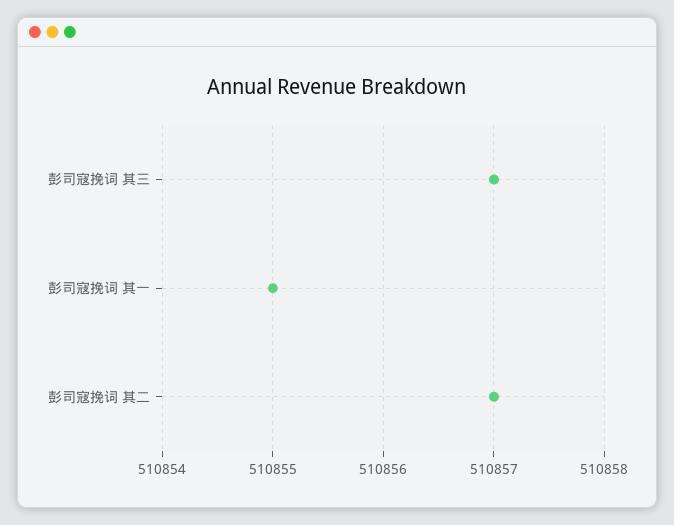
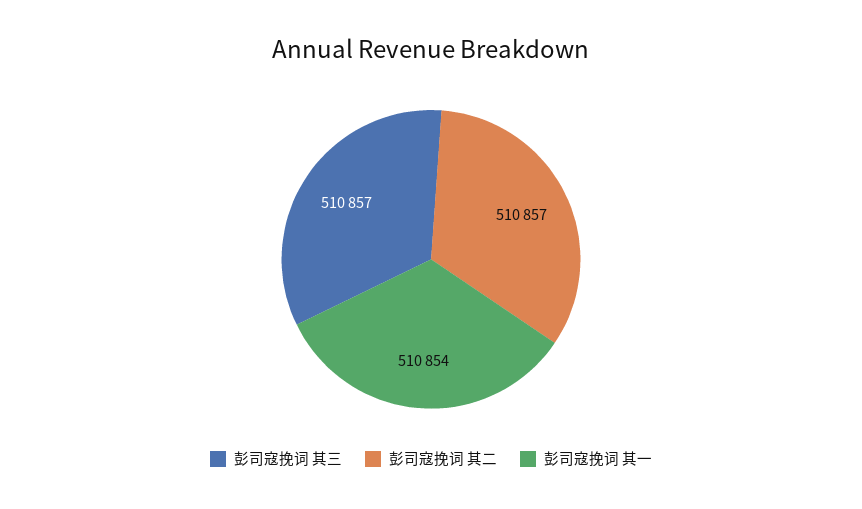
彭司寇挽词 其一: 510855 -> 510854

